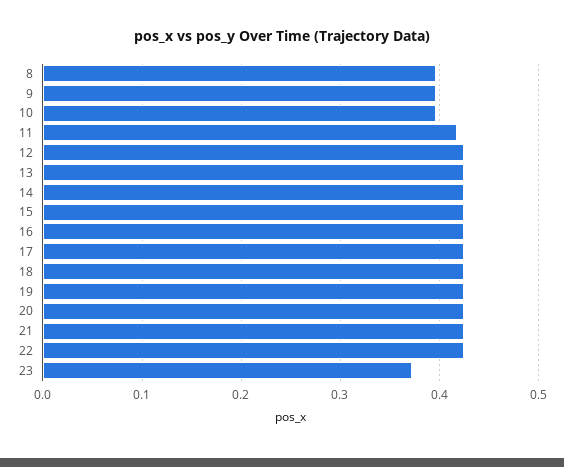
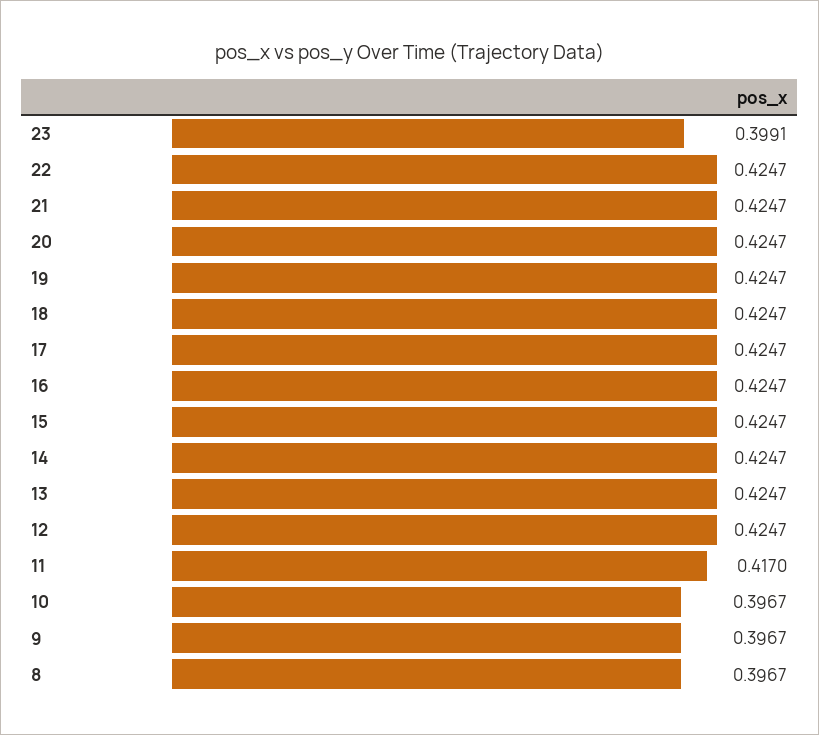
23: 0.37 -> 0.3991

